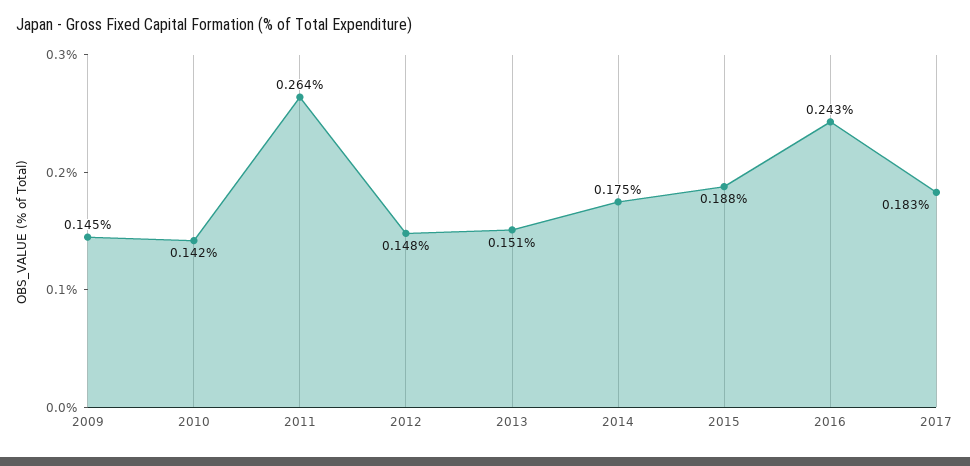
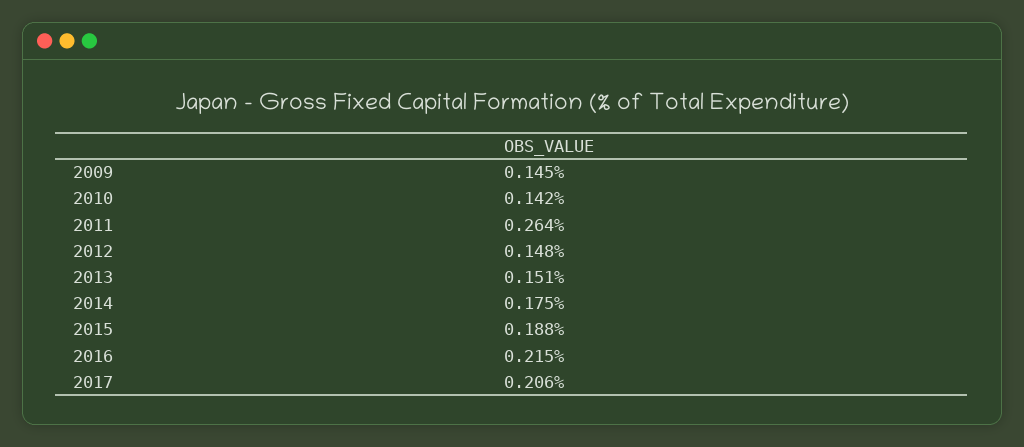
2016: 0.243 -> 0.215
2017: 0.183 -> 0.206

